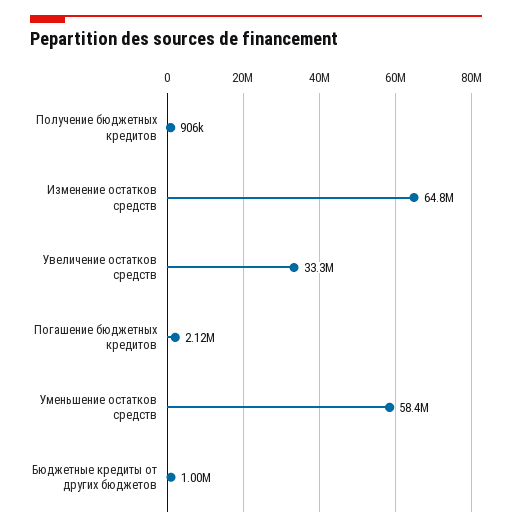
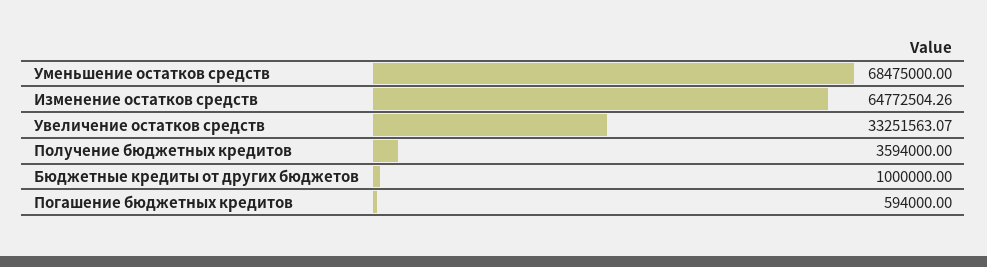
Получение бюджетных кредитов: 906000 -> 3594000
Погашение бюджетных кредитов: 2120000 -> 594000
Уменьшение остатков средств: 58400000 -> 68475000

